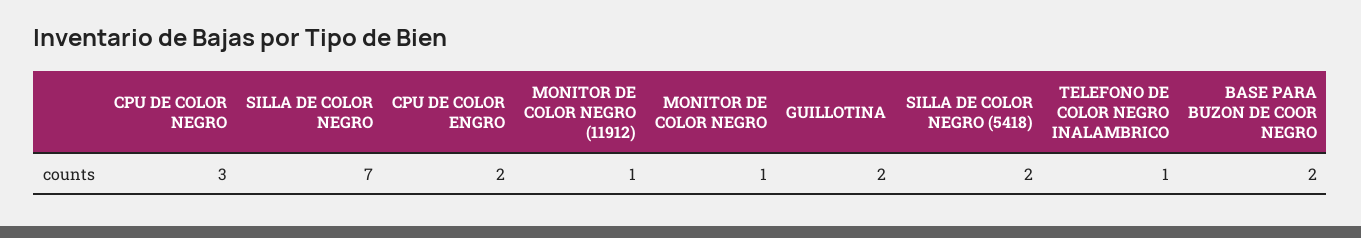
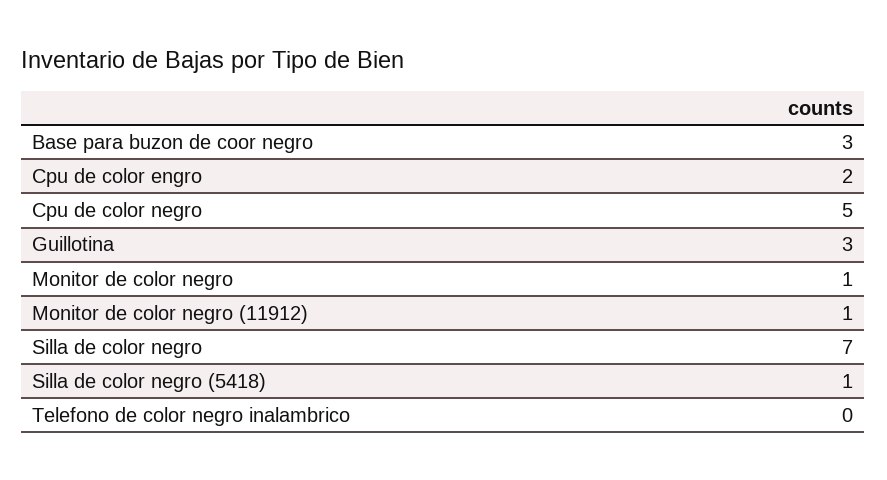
CPU DE COLOR NEGRO: 3 -> 5
GUILLOTINA: 2 -> 3
SILLA DE COLOR NEGRO (5418): 2 -> 1
TELEFONO DE COLOR NEGRO INALAMBRICO: 1 -> 0
BASE PARA BUZON DE COOR NEGRO: 2 -> 3

